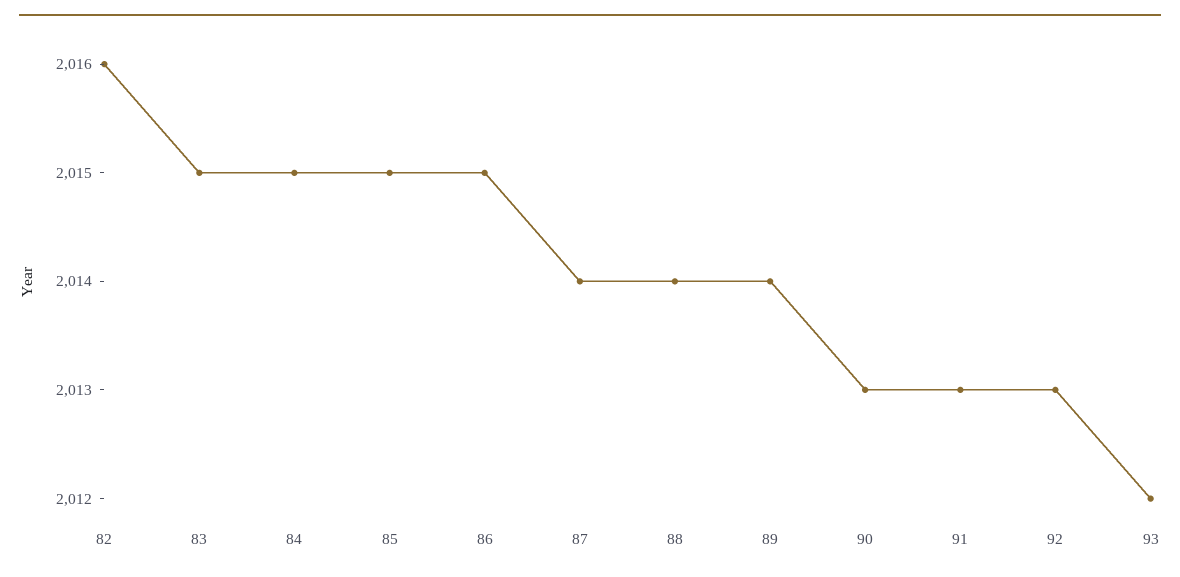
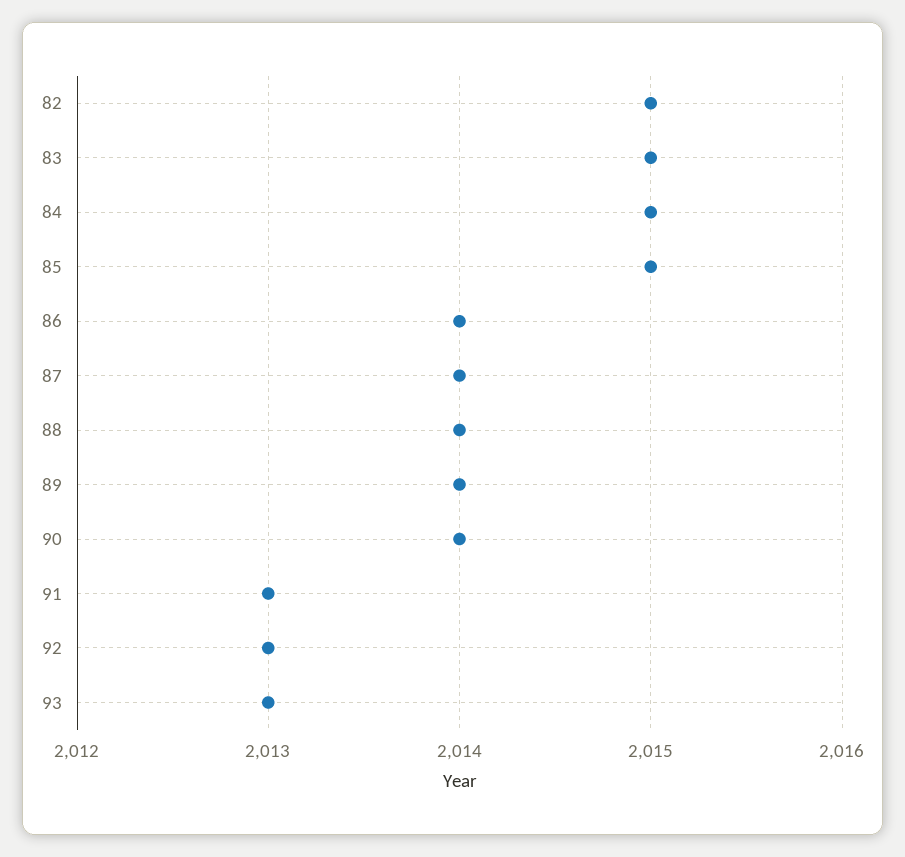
82: 2016 -> 2015
86: 2015 -> 2014
90: 2013 -> 2014
93: 2012 -> 2013

